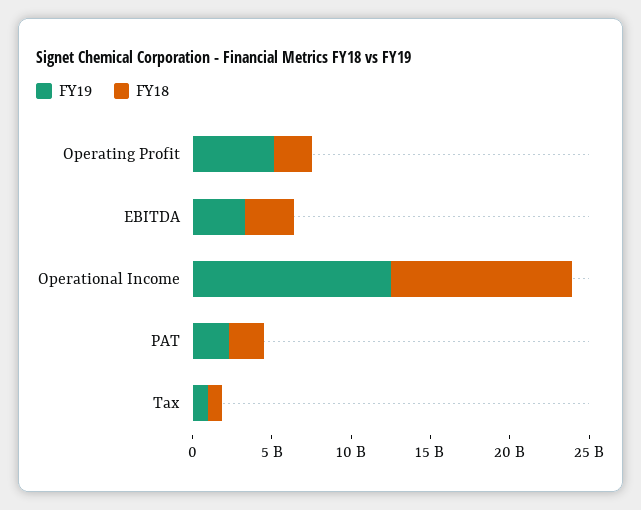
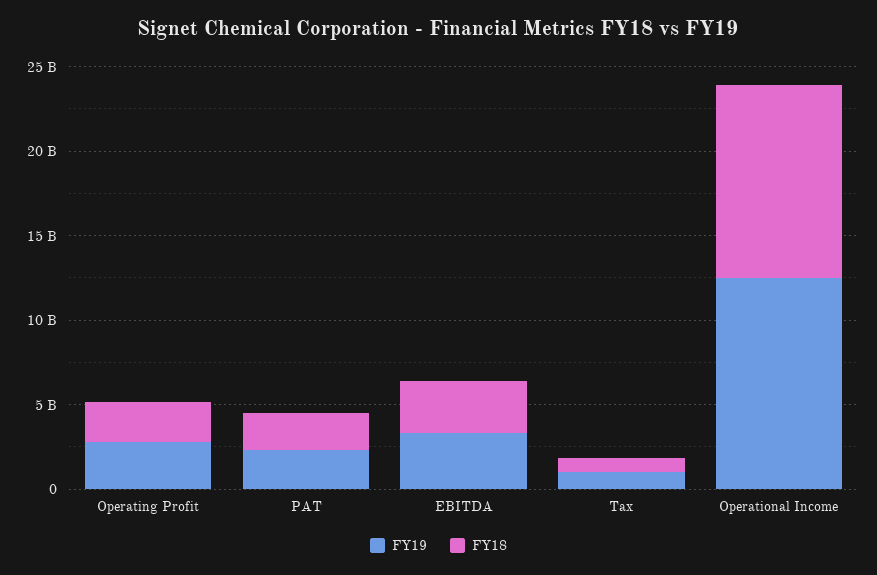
FY19, Operating Profit: 5000000000 -> 3000000000

